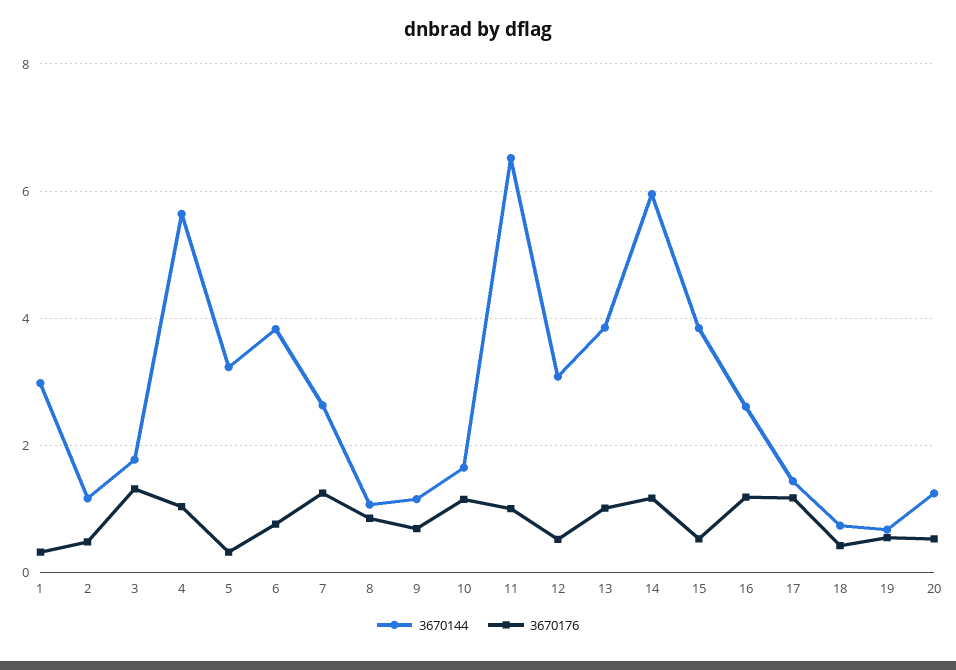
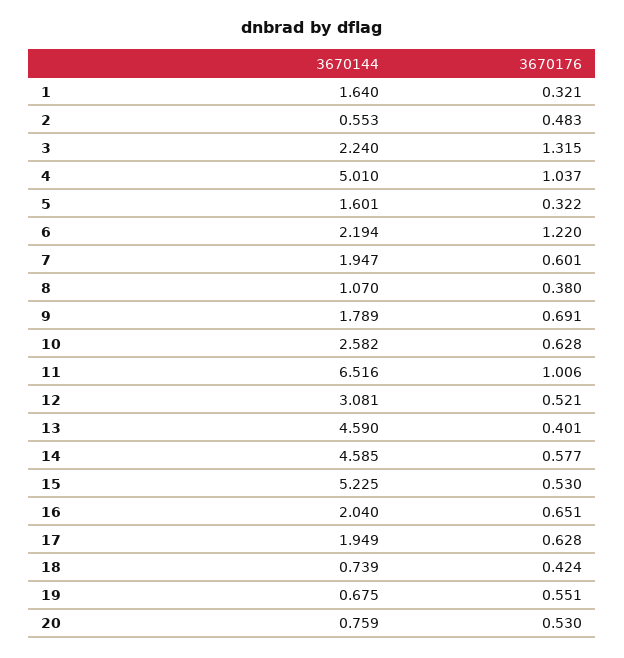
3670144, 1: 3 -> 1.64
3670144, 2: 1.2 -> 0.553
3670144, 3: 1.8 -> 2.24
3670144, 4: 5.6 -> 5.01
3670144, 5: 3.2 -> 1.601
3670144, 6: 3.8 -> 2.194
3670176, 6: 0.8 -> 1.22
3670144, 7: 2.6 -> 1.947
3670176, 7: 1.2 -> 0.601
3670176, 8: 0.8 -> 0.38
3670144, 9: 1.2 -> 1.789
3670144, 10: 1.6 -> 2.582
3670176, 10: 1.2 -> 0.628
3670144, 13: 3.8 -> 4.59
3670176, 13: 1 -> 0.401
3670144, 14: 6 -> 4.585
3670176, 14: 1.2 -> 0.577
3670144, 15: 3.8 -> 5.225
3670144, 16: 2.6 -> 2.04
3670176, 16: 1.2 -> 0.651
3670144, 17: 1.4 -> 1.949
3670176, 17: 1.2 -> 0.628
3670144, 20: 1.2 -> 0.759

